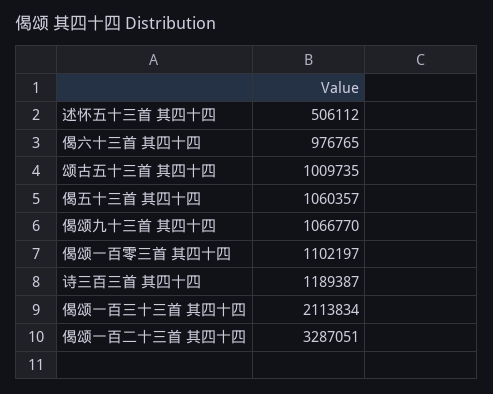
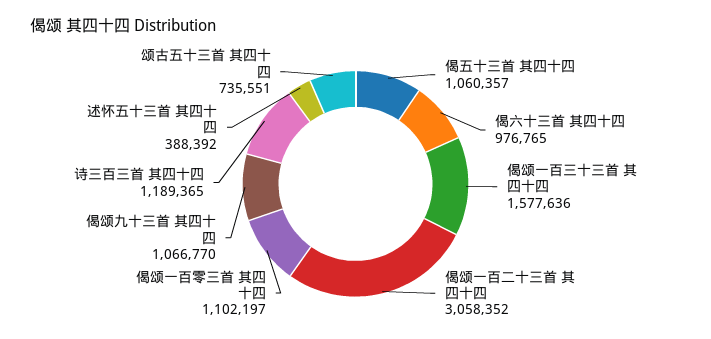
述怀五十三首 其四十四: 506112 -> 388392
颂古五十三首 其四十四: 1009735 -> 735551
诗三百三首 其四十四: 1189387 -> 1189365
偈颂一百三十三首 其四十四: 2113834 -> 1577636
偈颂一百二十三首 其四十四: 3287051 -> 3058352

